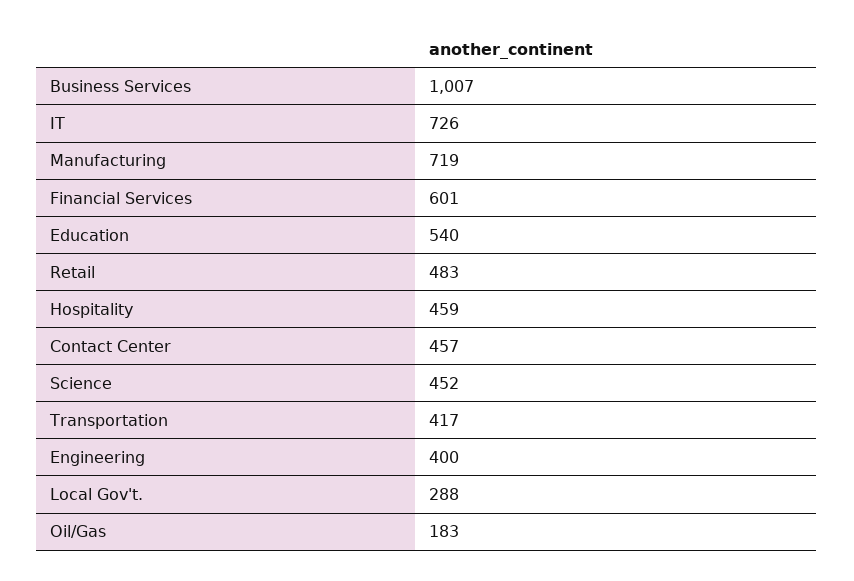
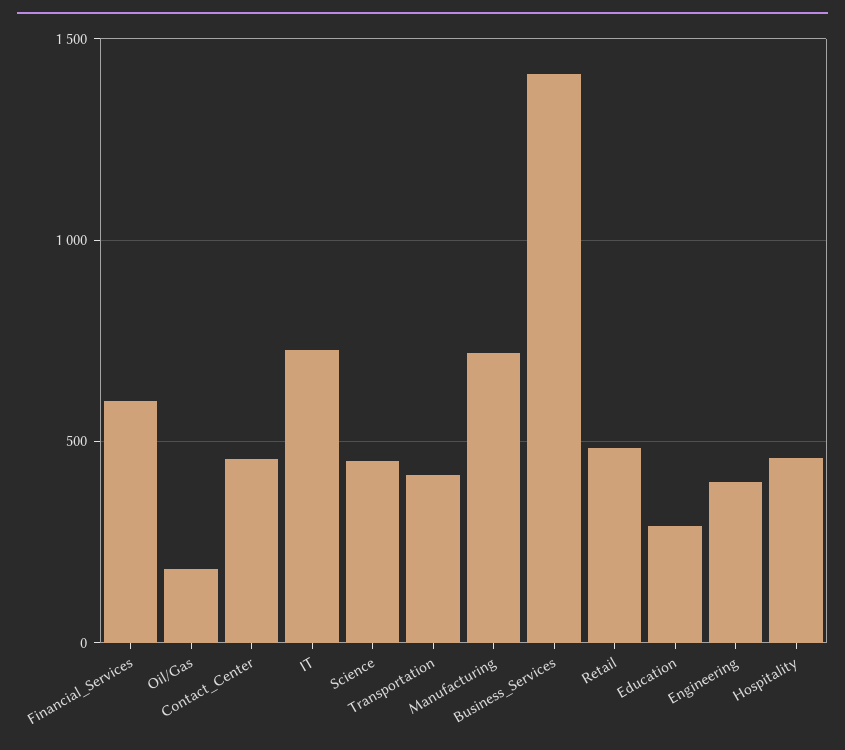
Business Services: 1007 -> 1400
Education: 540 -> 300
Local Gov't.: 288 -> none

